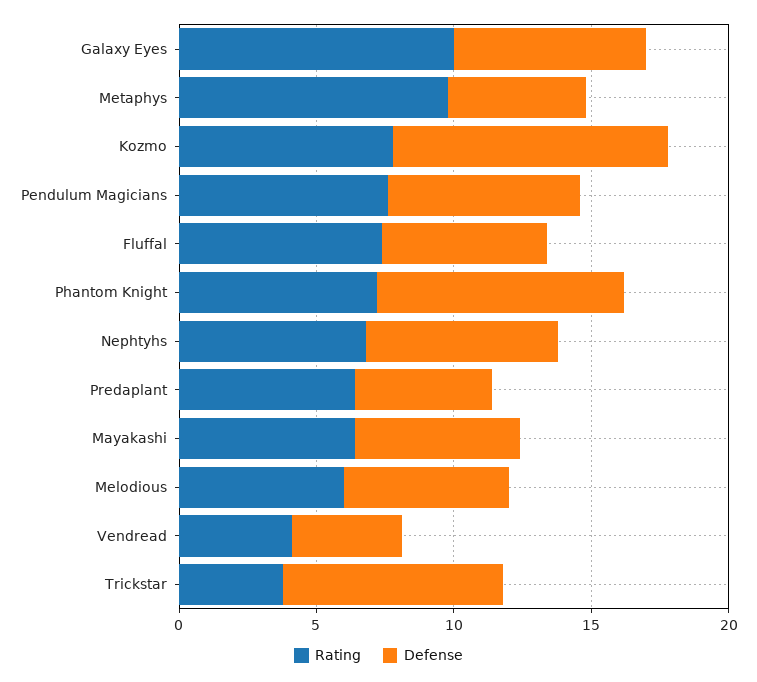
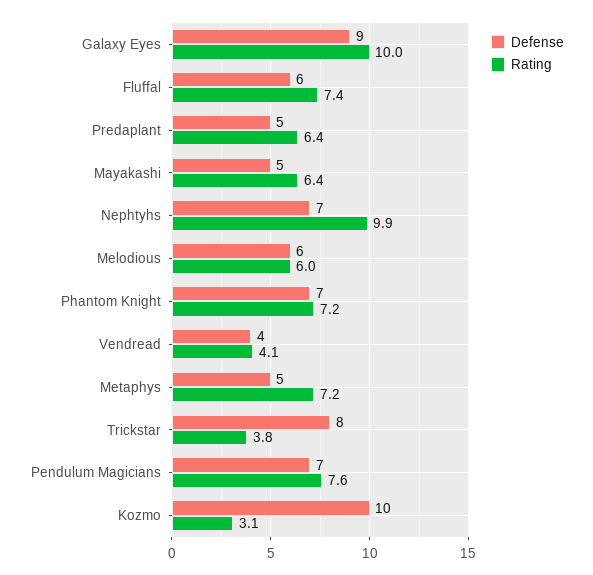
Defense, Galaxy Eyes: 7 -> 9
Rating, Metaphys: 10 -> 7.2
Rating, Kozmo: 8 -> 3.1
Defense, Phantom Knight: 9 -> 7
Rating, Nephtyhs: 7 -> 9.9
Defense, Mayakashi: 6 -> 5

